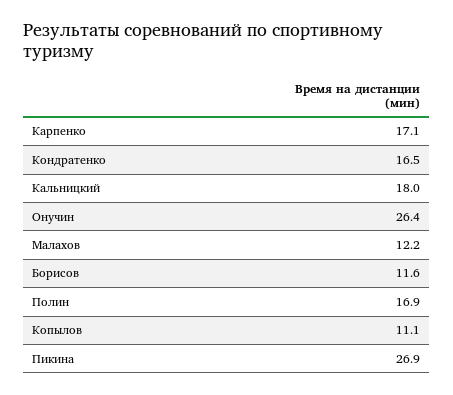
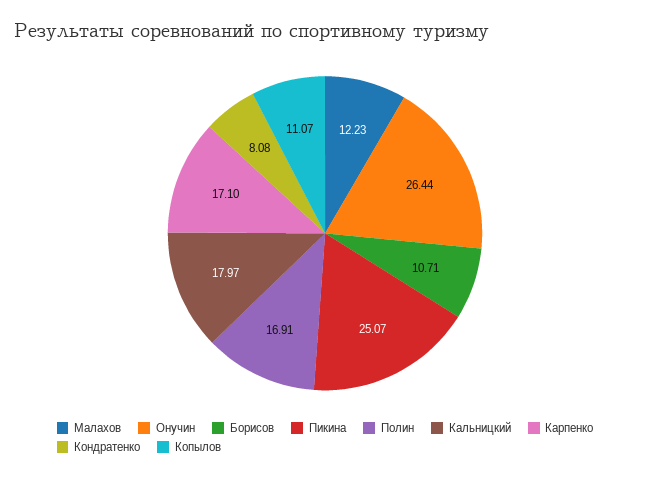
Кондратенко: 16.5 -> 8.08
Борисов: 11.6 -> 10.71
Пикина: 26.9 -> 25.07

